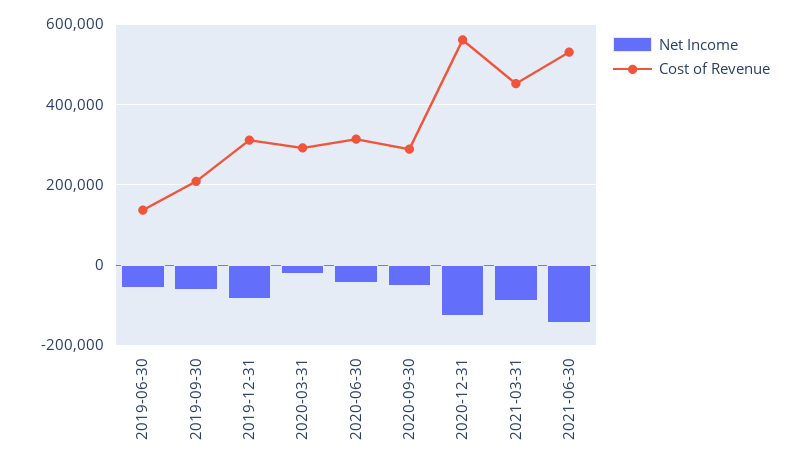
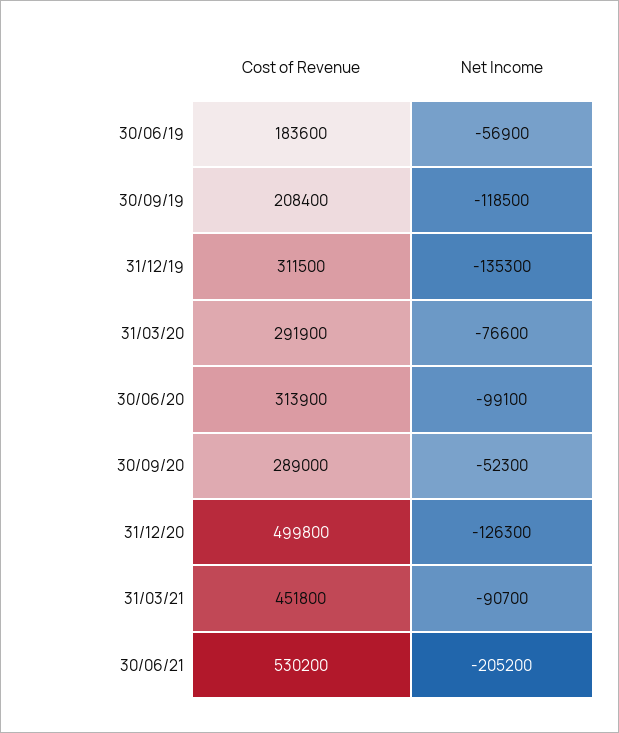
Cost of Revenue, 2019-06-30: 140000 -> 183600
Net Income, 2019-09-30: -60000 -> -118500
Net Income, 2019-12-31: -80000 -> -135300
Net Income, 2020-03-31: -20000 -> -76600
Net Income, 2020-06-30: -40000 -> -99100
Cost of Revenue, 2020-12-31: 560000 -> 499800
Net Income, 2021-06-30: -140000 -> -205200

